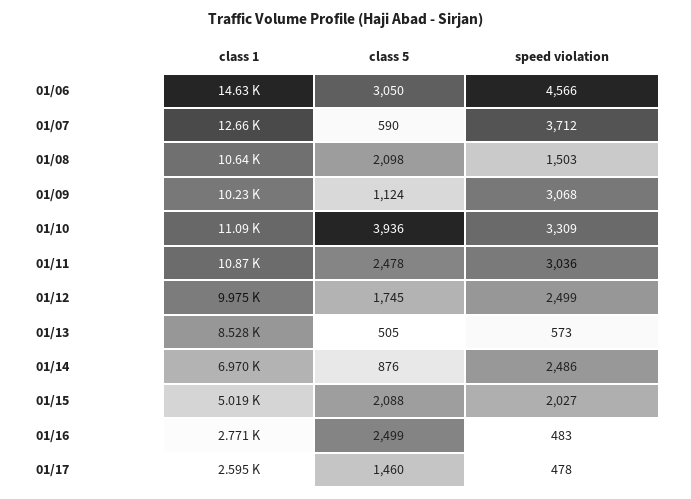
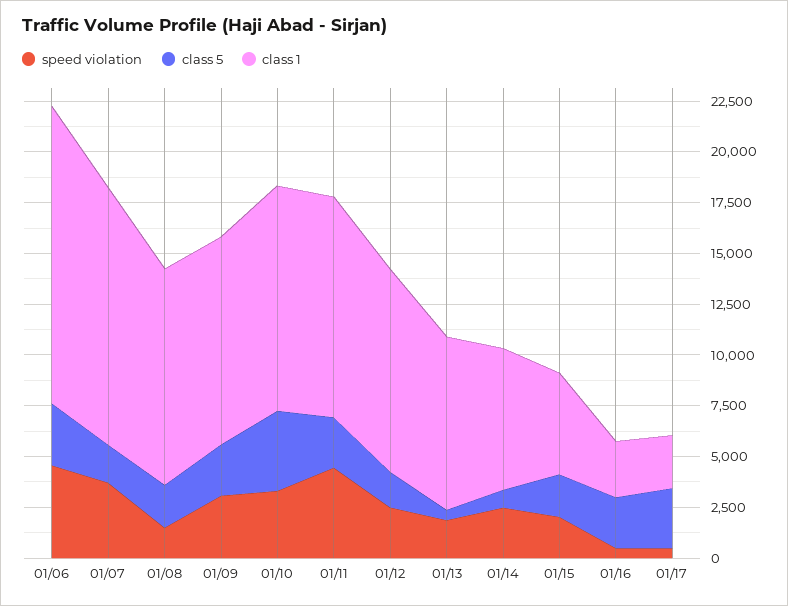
class 5, 01/07: 590 -> 2000
class 5, 01/09: 1124 -> 2500
speed violation, 01/11: 3036 -> 4500
speed violation, 01/13: 573 -> 2000
class 5, 01/17: 1460 -> 3000

